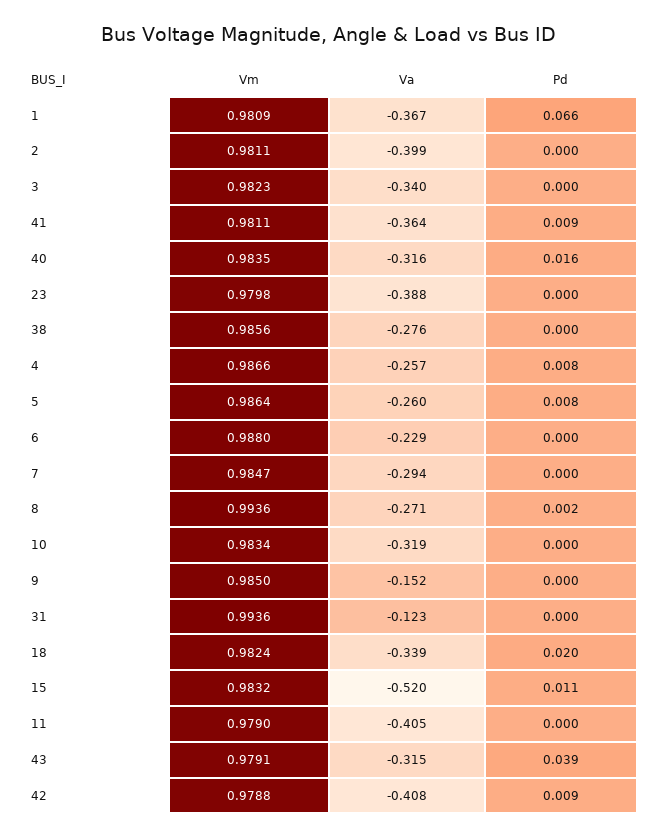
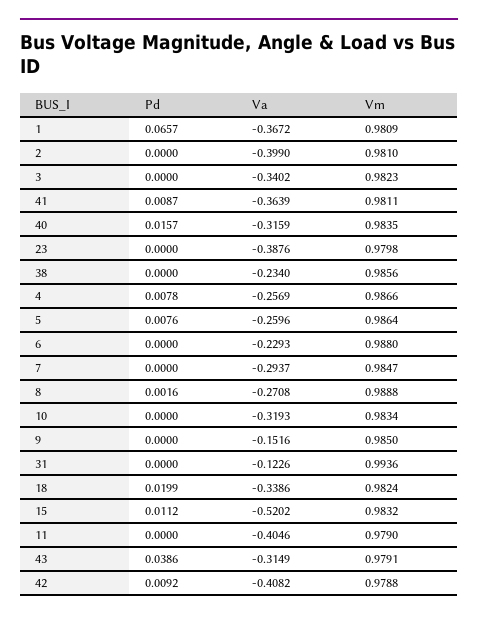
Vm, 2: 0.9811 -> 0.981
Va, 38: -0.276 -> -0.234
Vm, 8: 0.9936 -> 0.9888

